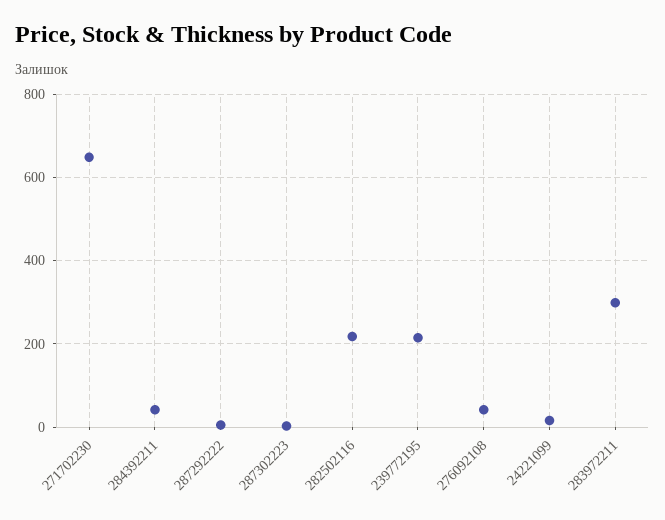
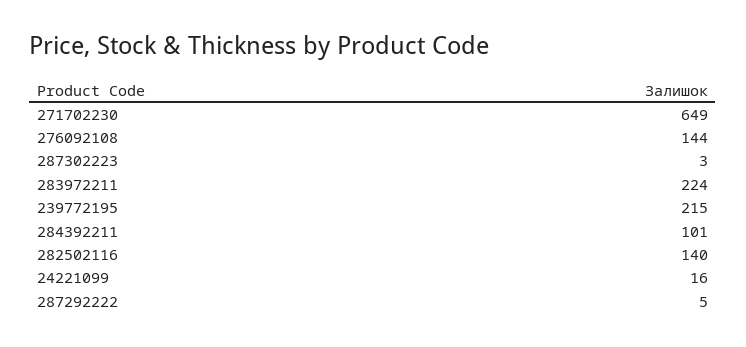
284392211: 40 -> 101
282502116: 220 -> 140
276092108: 40 -> 144
283972211: 300 -> 224

